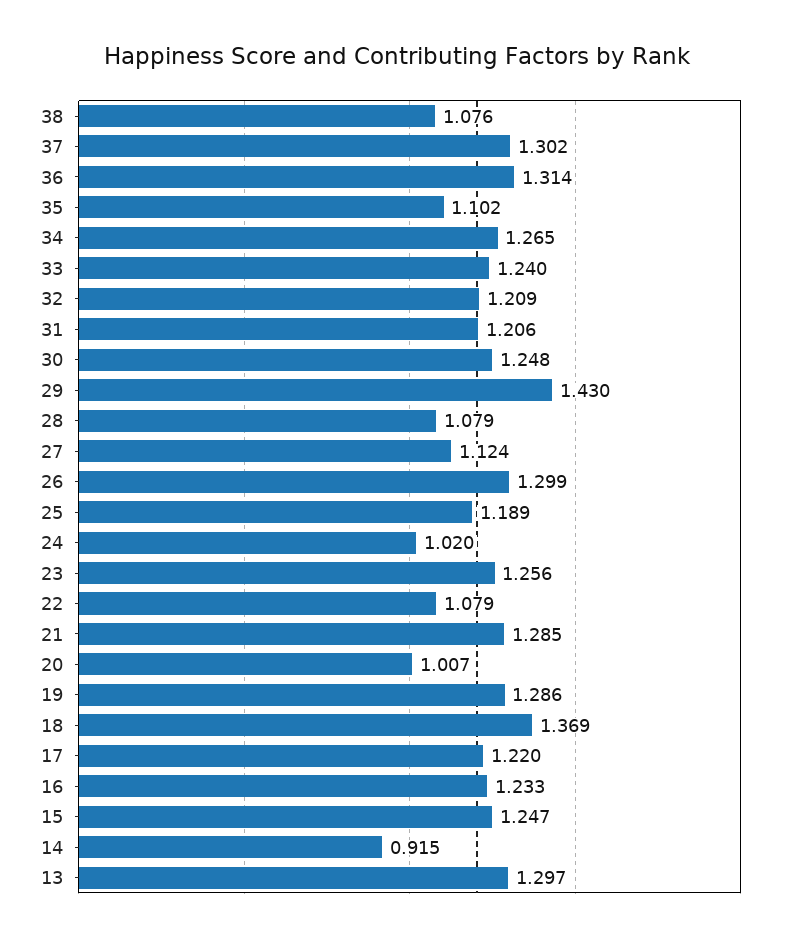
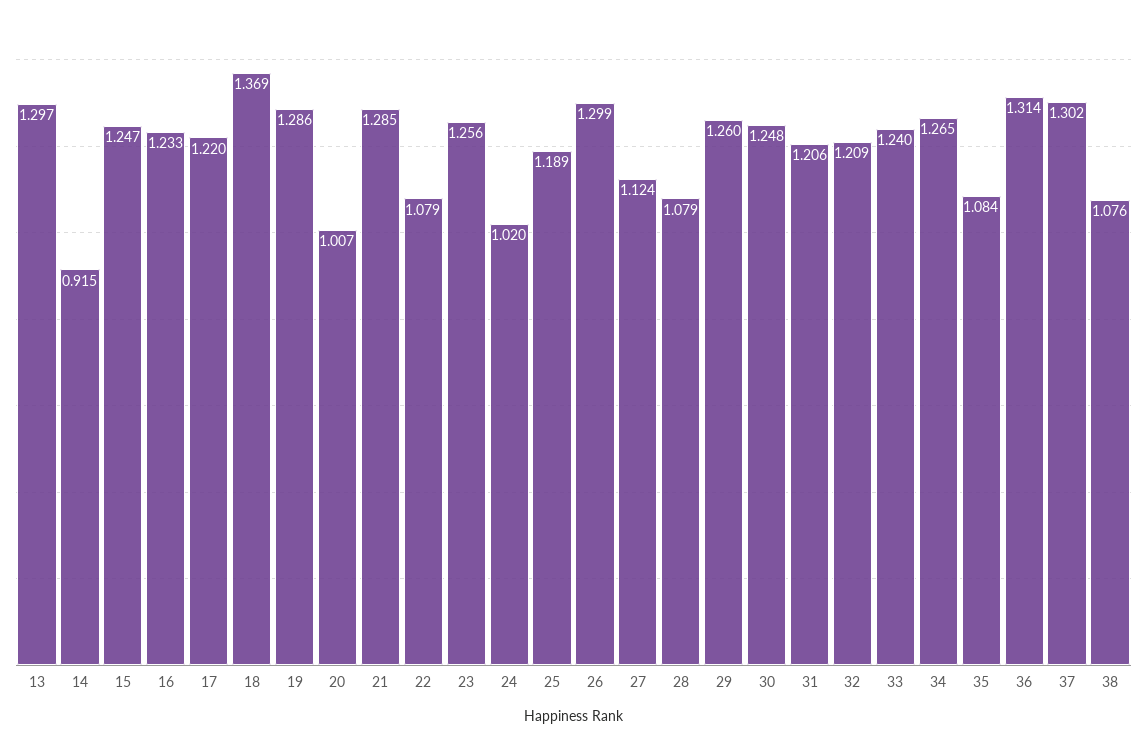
35: 1.102 -> 1.084
29: 1.43 -> 1.26

